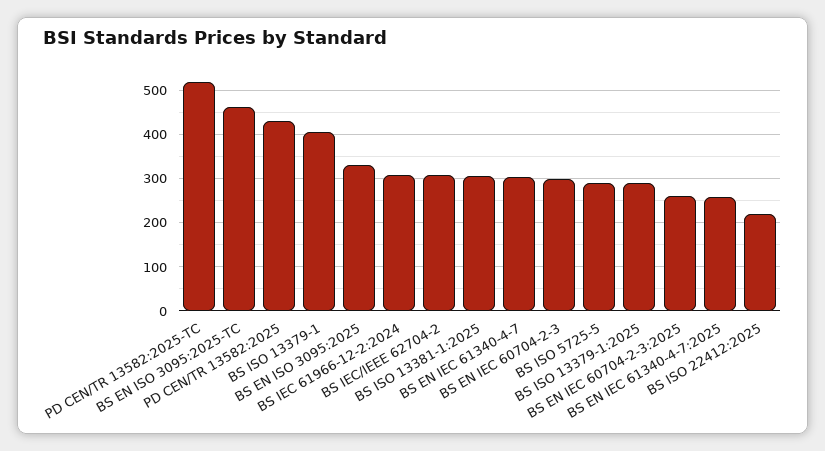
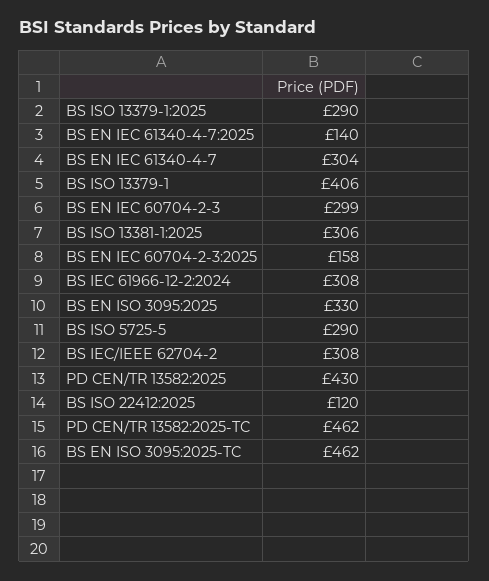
PD CEN/TR 13582:2025-TC: 520 -> 462
BS EN IEC 60704-2-3:2025: 260 -> 158
BS EN IEC 61340-4-7:2025: 260 -> 140
BS ISO 22412:2025: 220 -> 120

